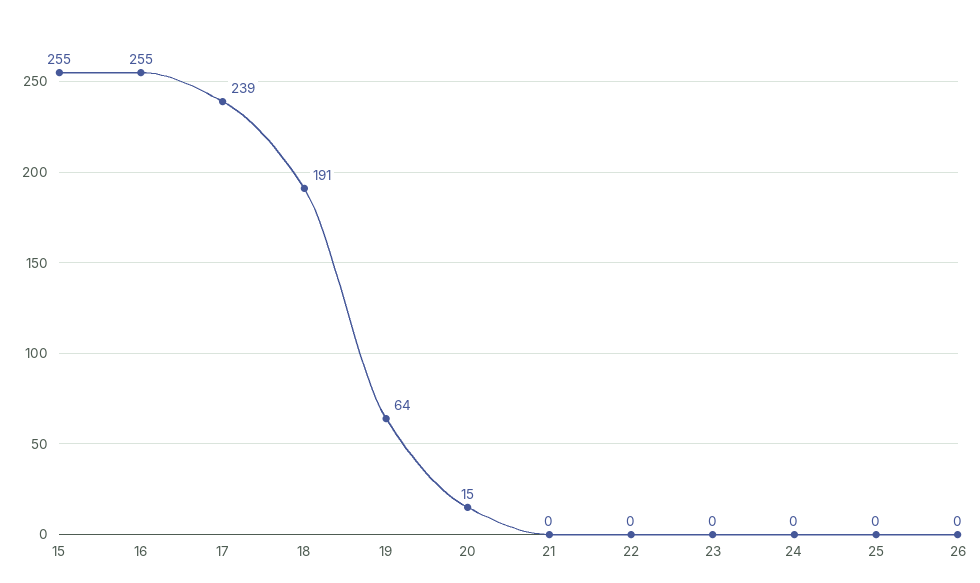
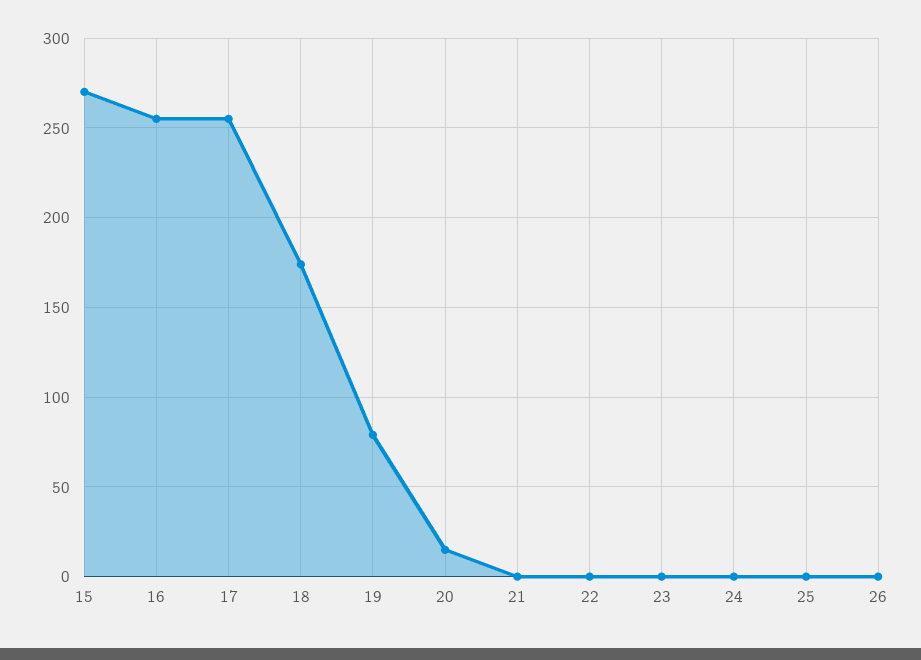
15: 255 -> 270
17: 239 -> 255
18: 191 -> 175
19: 64 -> 80

